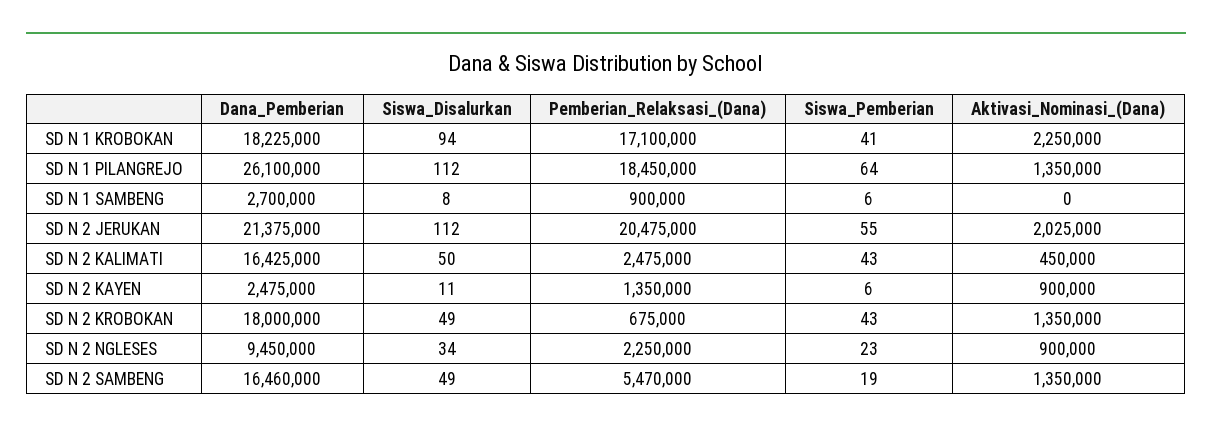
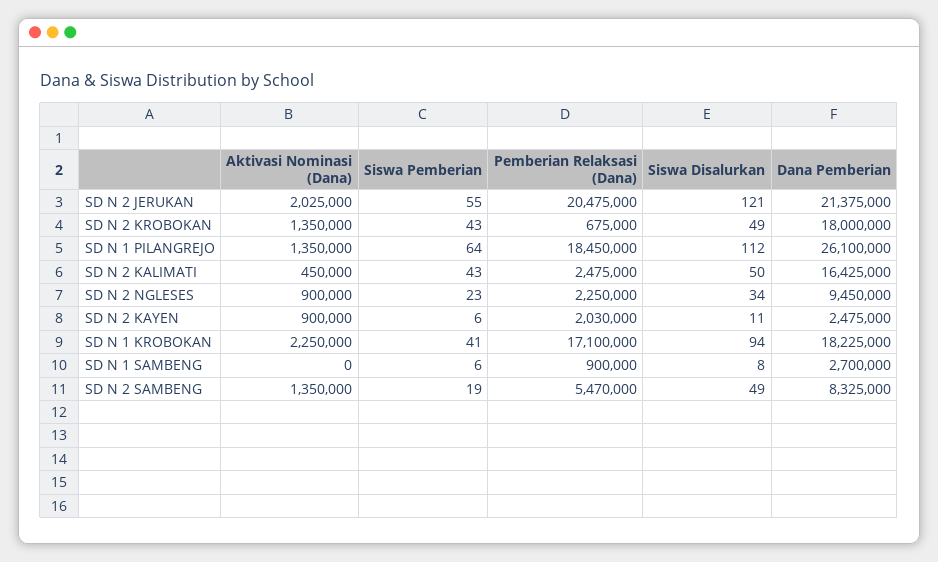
Siswa_Disalurkan, SD N 2 JERUKAN: 112 -> 121
Pemberian_Relaksasi_(Dana), SD N 2 KAYEN: 1350000 -> 2030000
Dana_Pemberian, SD N 2 SAMBENG: 16460000 -> 8325000

